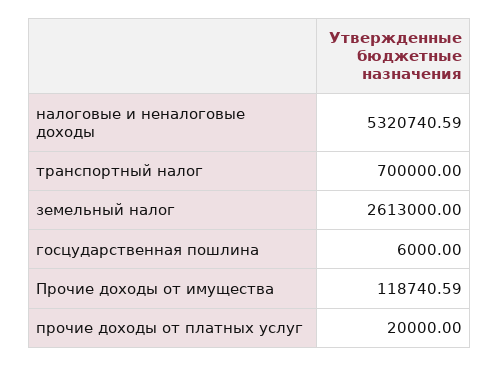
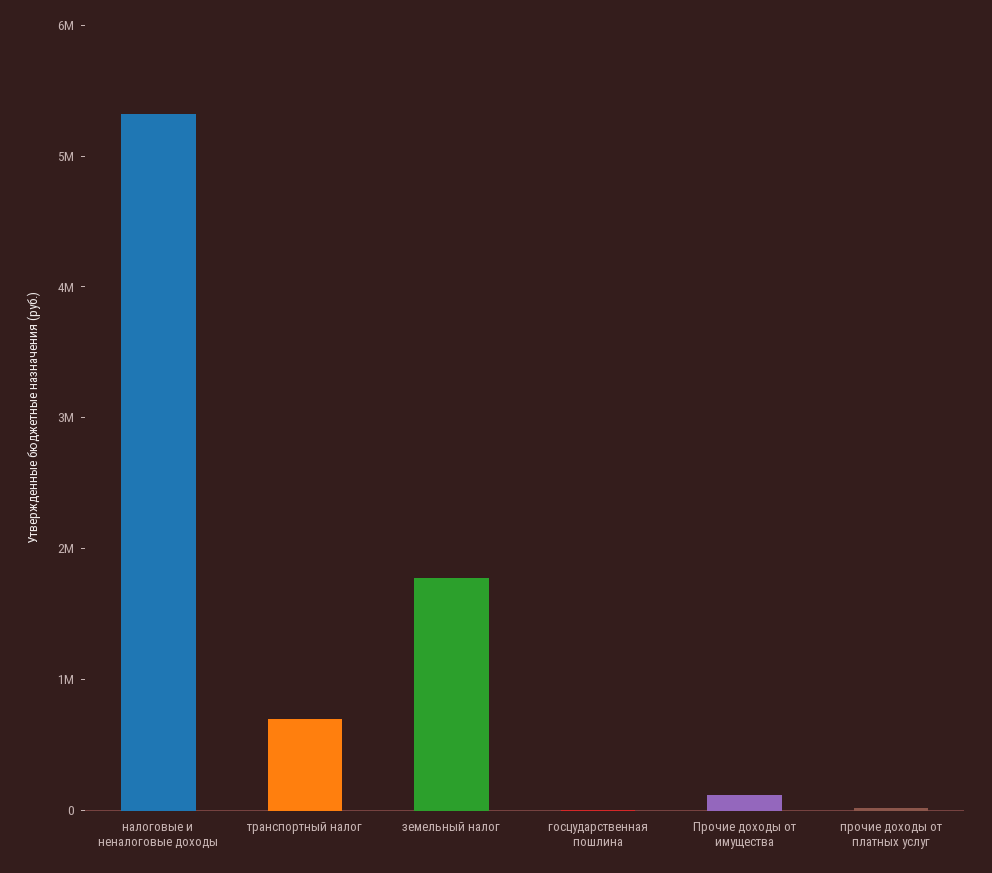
земельный налог: 2613000 -> 1800000

